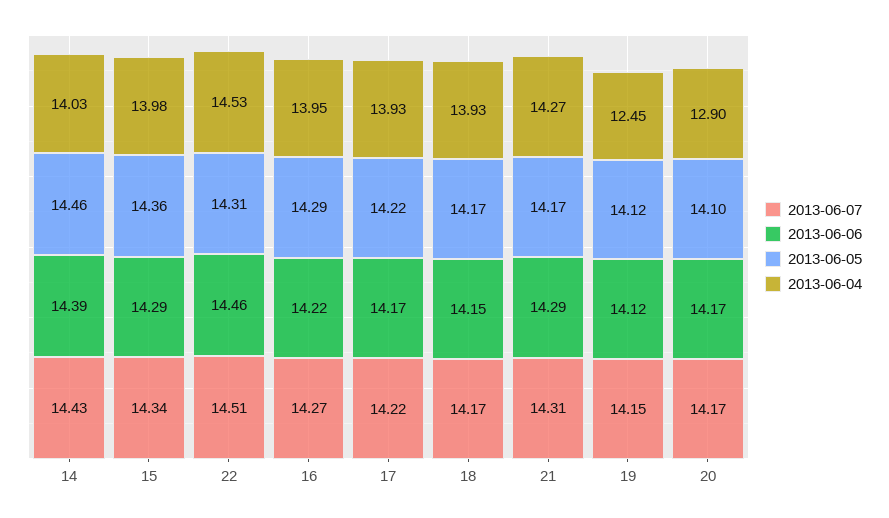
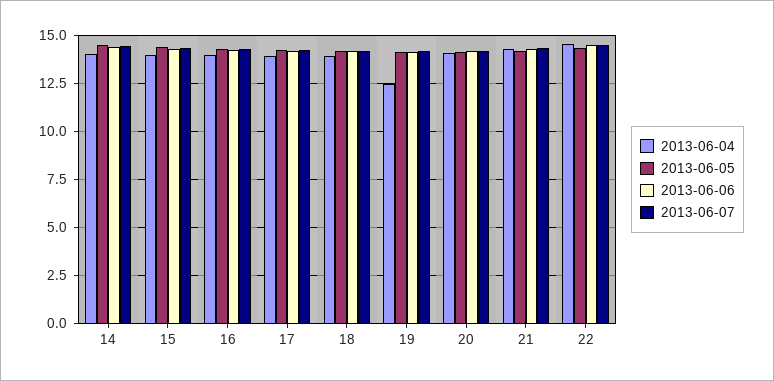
2013-06-04, 20: 12.9 -> 14

